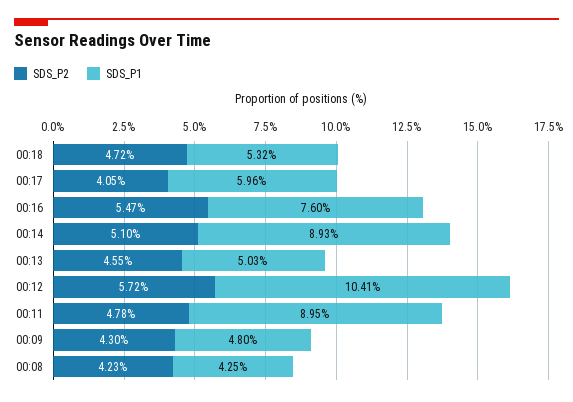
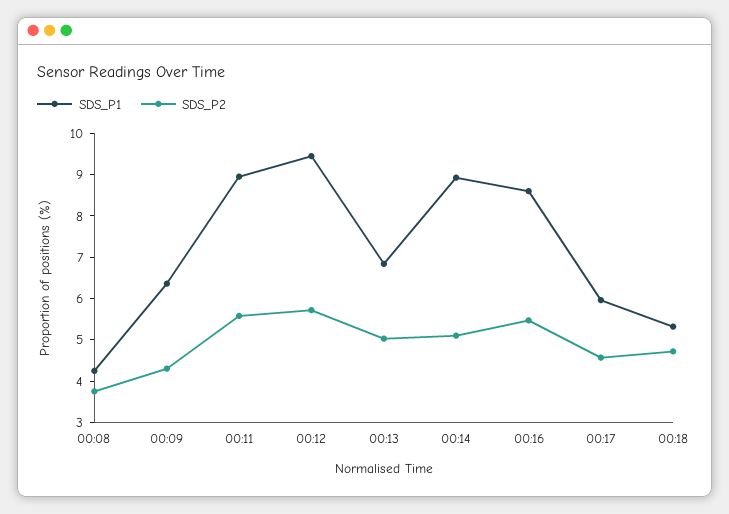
SDS_P2, 00:17: 4.05 -> 4.6
SDS_P1, 00:16: 7.6 -> 8.6
SDS_P2, 00:13: 4.55 -> 5
SDS_P1, 00:13: 5.03 -> 6.8
SDS_P1, 00:12: 10.41 -> 9.4
SDS_P2, 00:11: 4.78 -> 5.6
SDS_P1, 00:09: 4.8 -> 6.4
SDS_P2, 00:08: 4.23 -> 3.8

